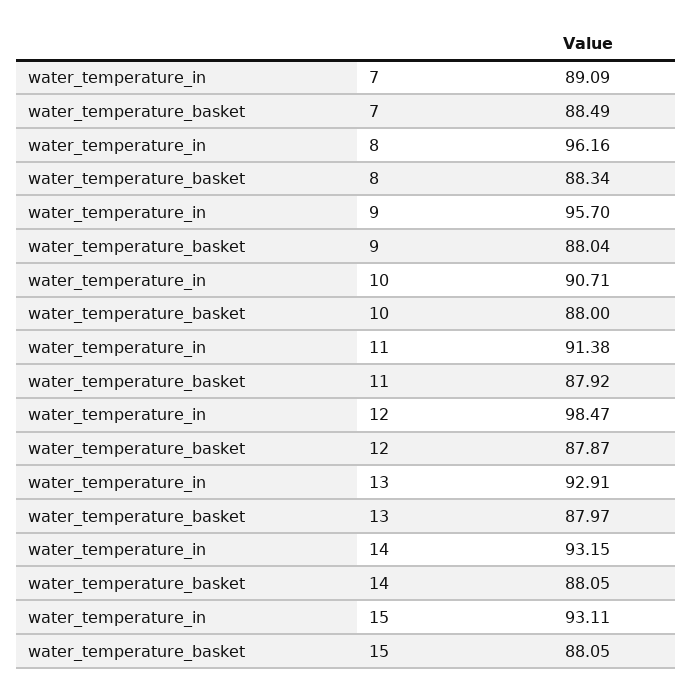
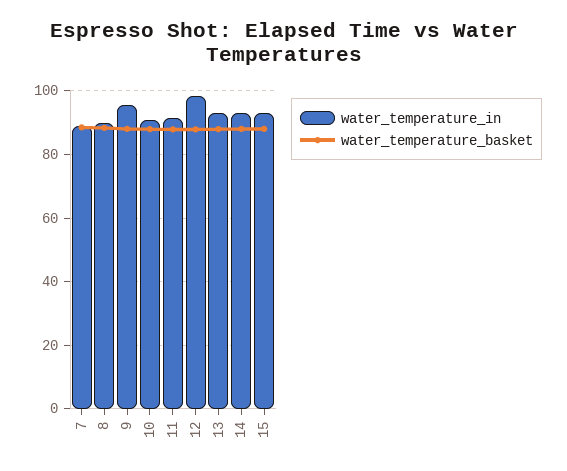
water_temperature_in, 8: 96.16 -> 90

